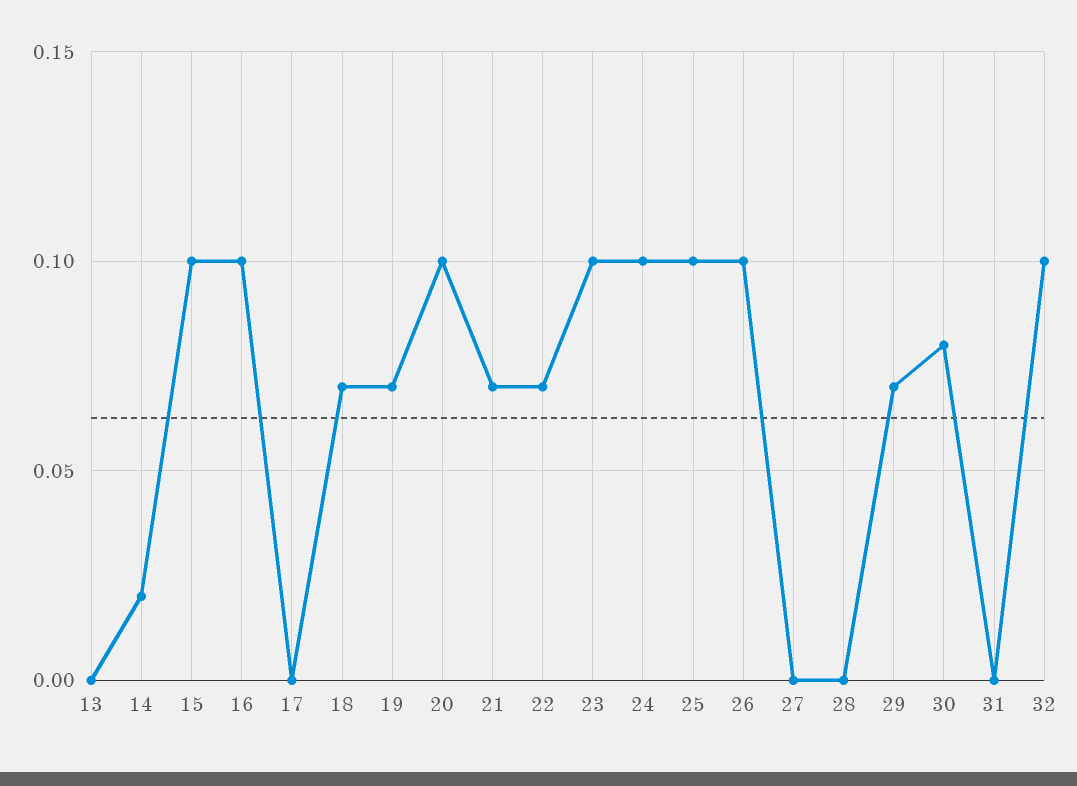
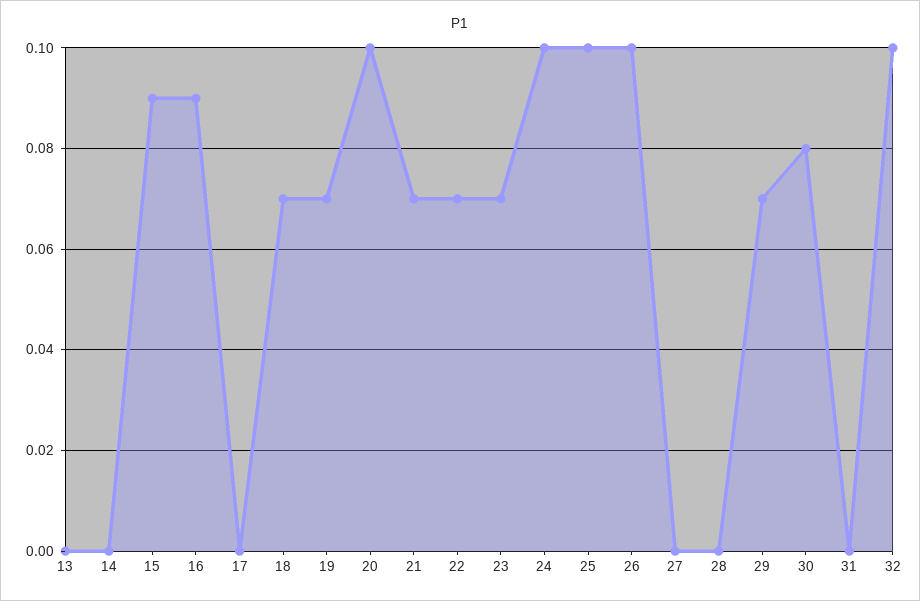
14: 0.02 -> 0
15: 0.1 -> 0.09
16: 0.1 -> 0.09
23: 0.1 -> 0.07

